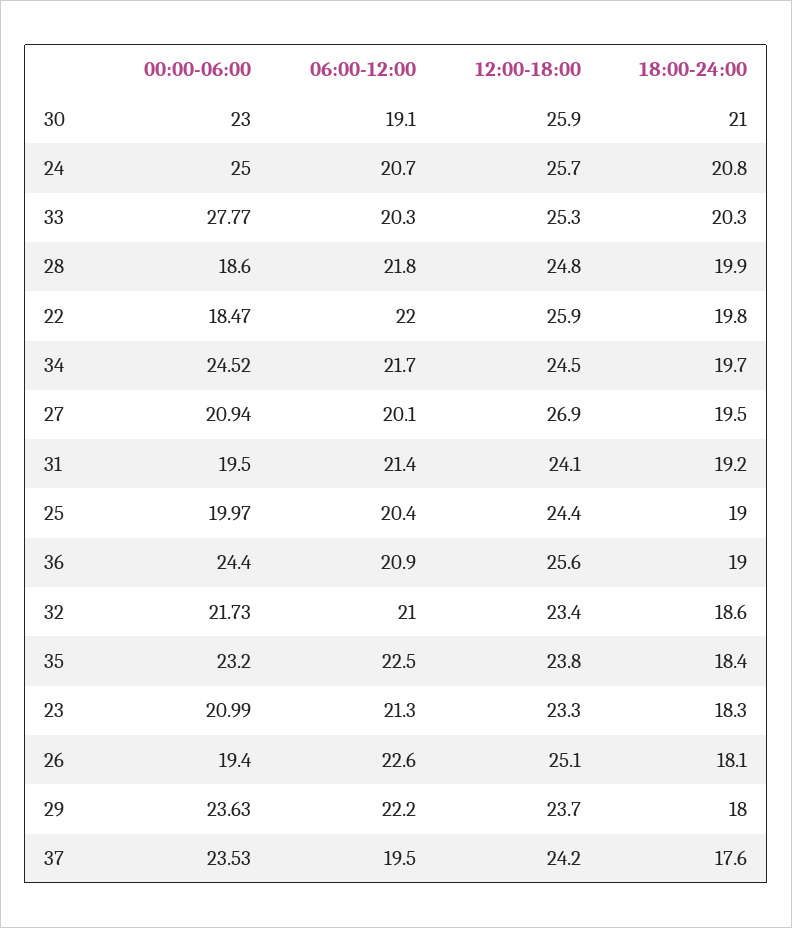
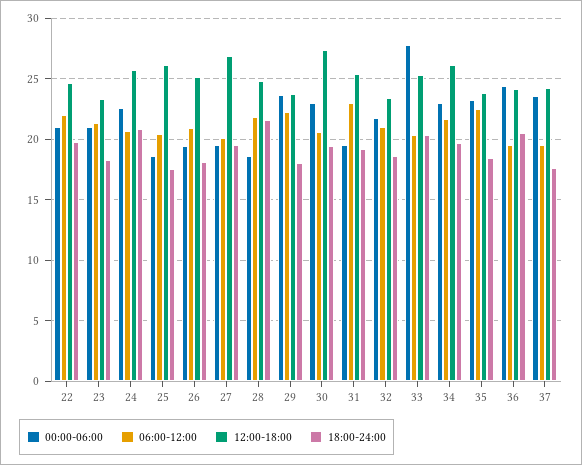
06:00-12:00, 30: 19.1 -> 20.5
12:00-18:00, 30: 25.9 -> 27.5
18:00-24:00, 30: 21 -> 19.5
00:00-06:00, 24: 25 -> 22.5
18:00-24:00, 28: 19.9 -> 21.5
00:00-06:00, 22: 18.47 -> 21
12:00-18:00, 22: 25.9 -> 24.5
00:00-06:00, 34: 24.52 -> 23
12:00-18:00, 34: 24.5 -> 26
00:00-06:00, 27: 20.94 -> 19.5
06:00-12:00, 31: 21.4 -> 23
12:00-18:00, 31: 24.1 -> 25.5
00:00-06:00, 25: 19.97 -> 18.5
12:00-18:00, 25: 24.4 -> 26
18:00-24:00, 25: 19 -> 17.5
06:00-12:00, 36: 20.9 -> 19.5
12:00-18:00, 36: 25.6 -> 24
18:00-24:00, 36: 19 -> 20.5
06:00-12:00, 26: 22.6 -> 21

